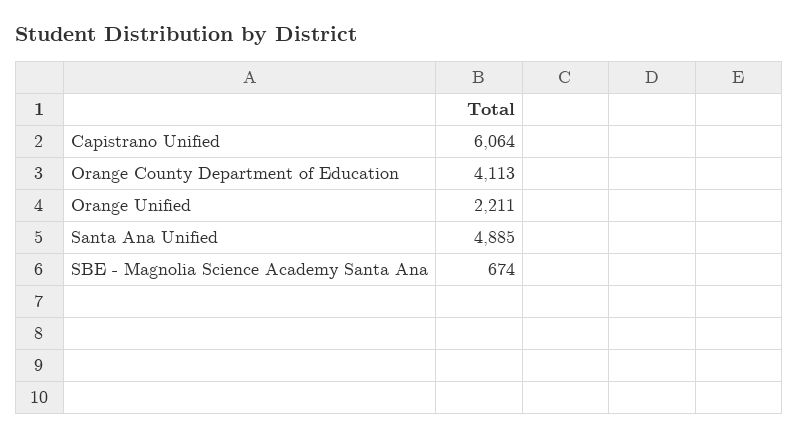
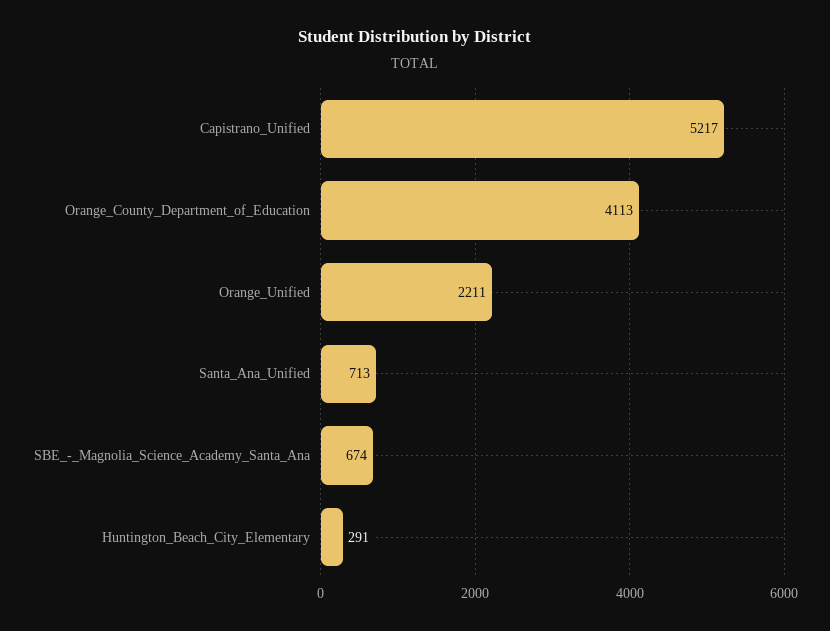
Capistrano Unified: 6064 -> 5217
Santa Ana Unified: 4885 -> 713
Huntington_Beach_City_Elementary: none -> 291

